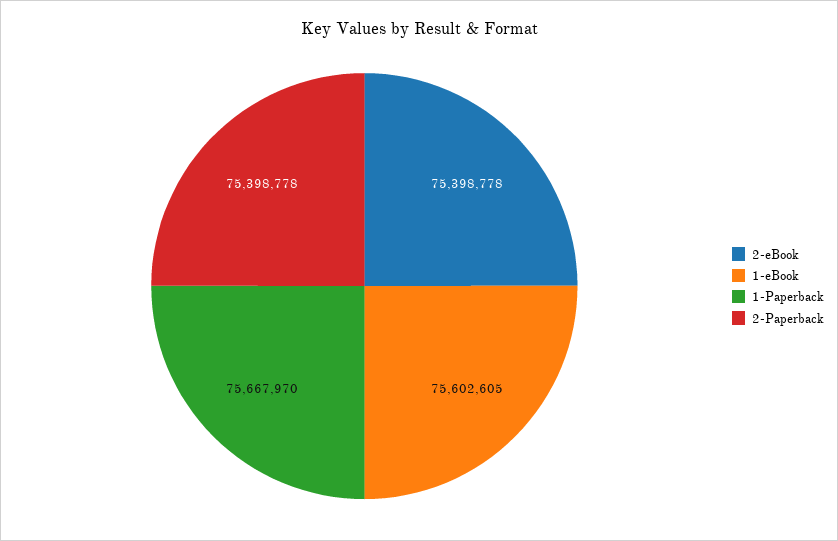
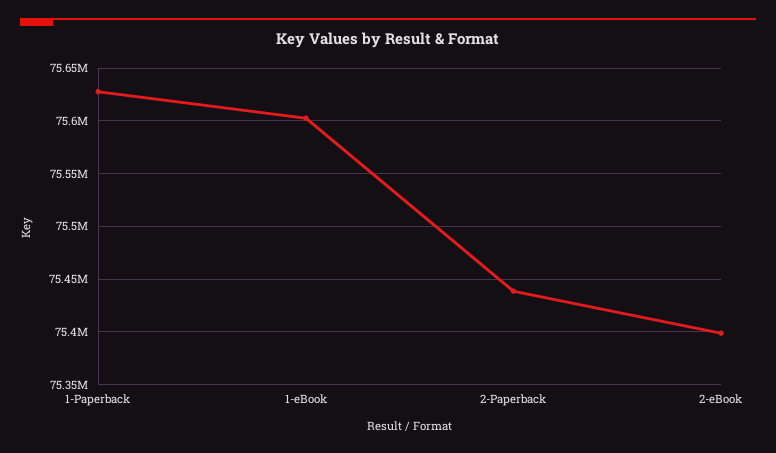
1-Paperback: 75667970 -> 75630000
2-Paperback: 75398778 -> 75440000

